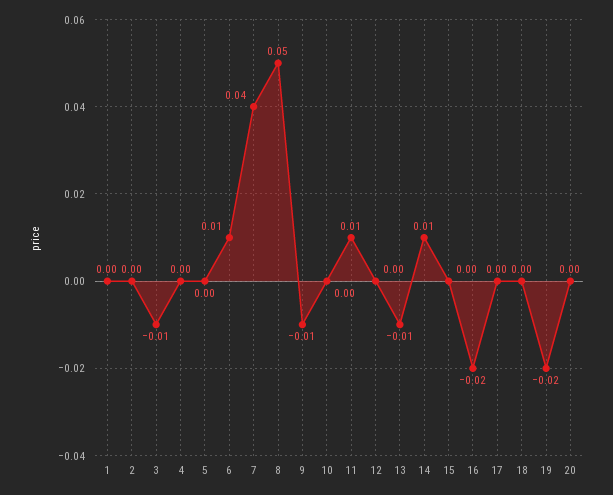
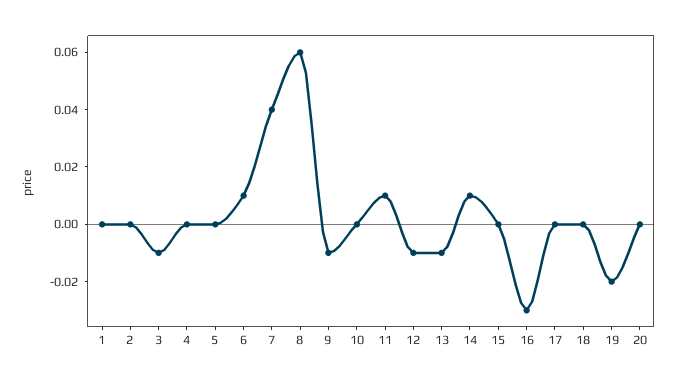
8: 0.05 -> 0.06
12: 0 -> -0.01
16: -0.02 -> -0.03

